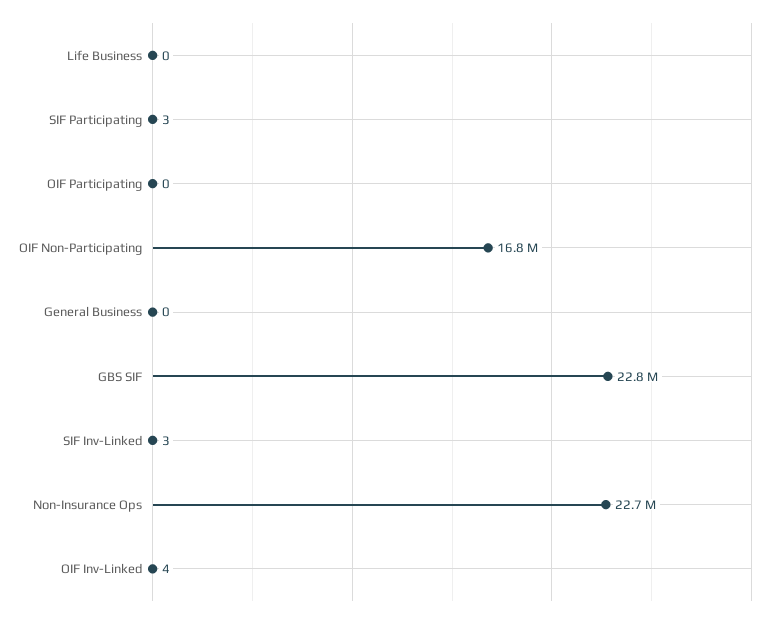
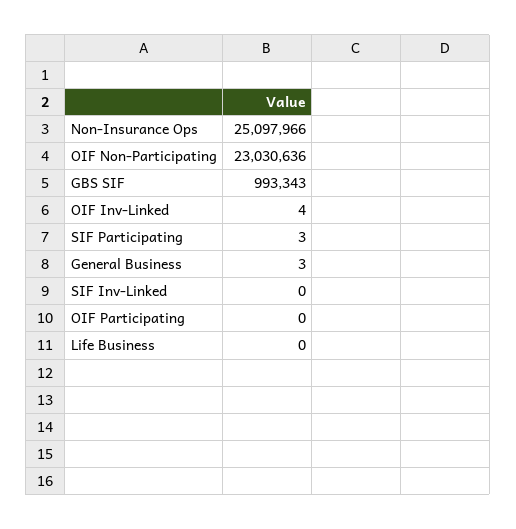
OIF Non-Participating: 16800000 -> 23030636
General Business: 0 -> 3
GBS SIF: 22800000 -> 993343
SIF Inv-Linked: 3 -> 0
Non-Insurance Ops: 22700000 -> 25097966

